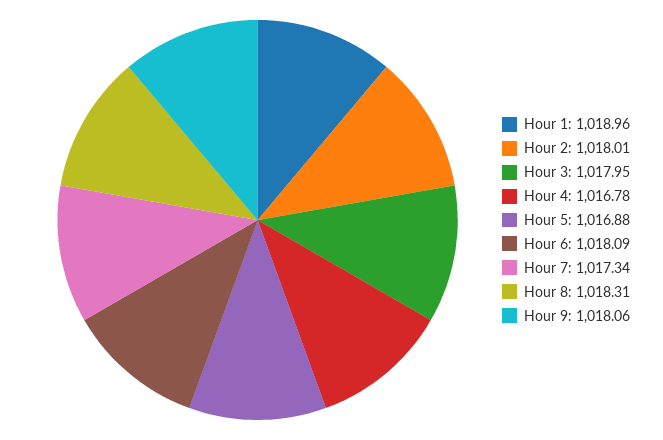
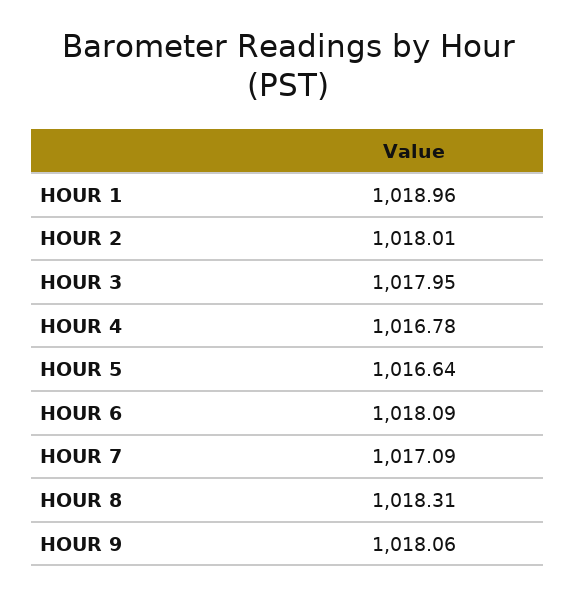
Hour 5: 1016.88 -> 1016.64
Hour 7: 1017.34 -> 1017.09

